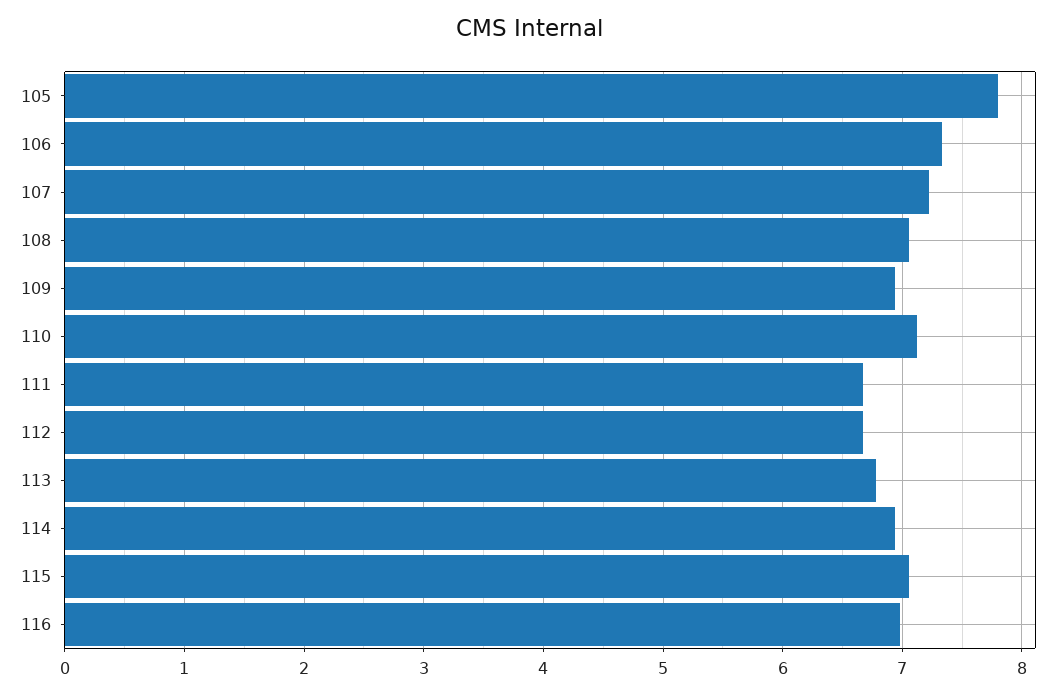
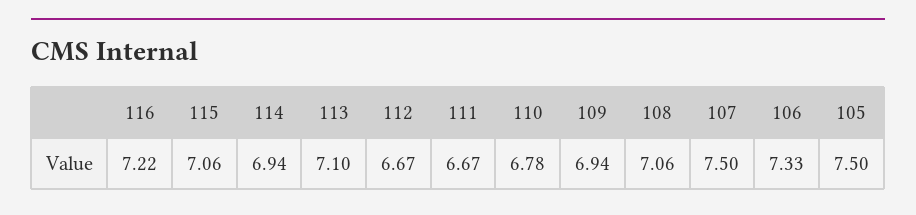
105: 7.8 -> 7.5
107: 7.2 -> 7.5
110: 7.1 -> 6.78
113: 6.8 -> 7.1
116: 7 -> 7.22

